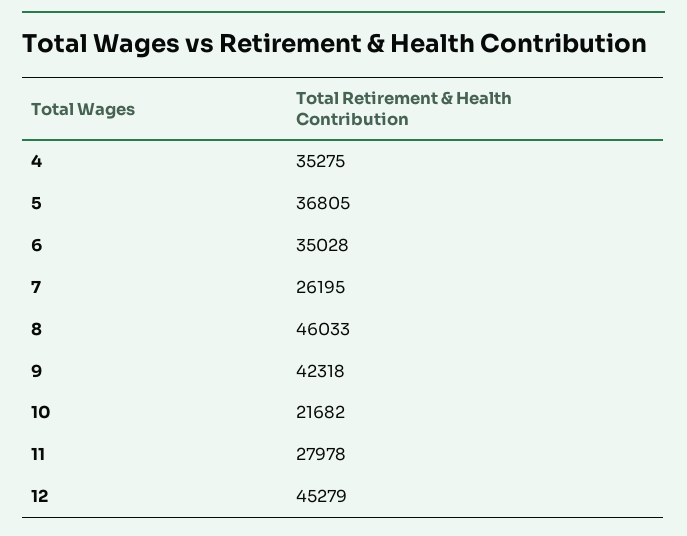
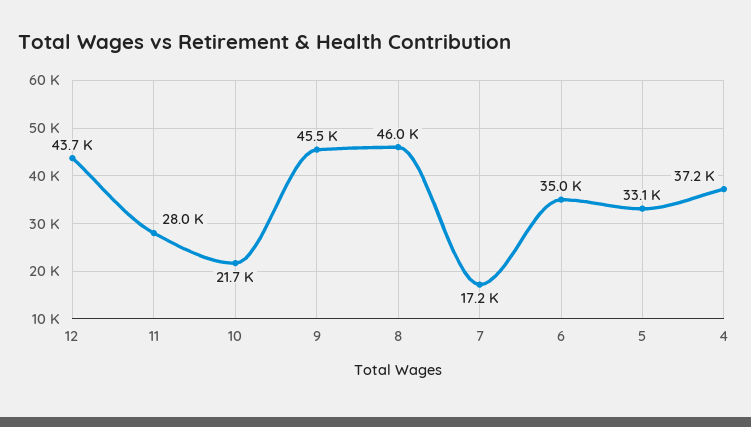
4: 35275 -> 37200
5: 36805 -> 33100
7: 26195 -> 17200
9: 42318 -> 45500
12: 45279 -> 43700

